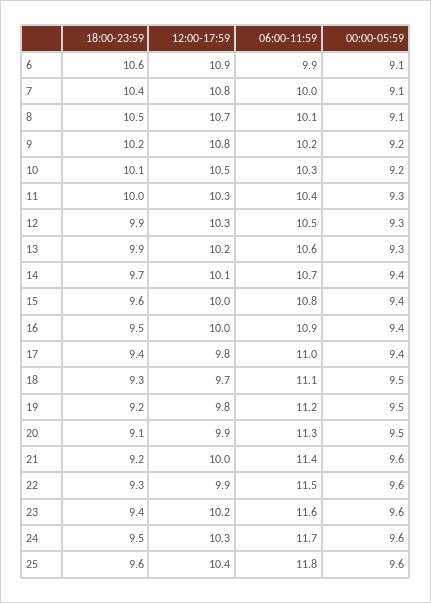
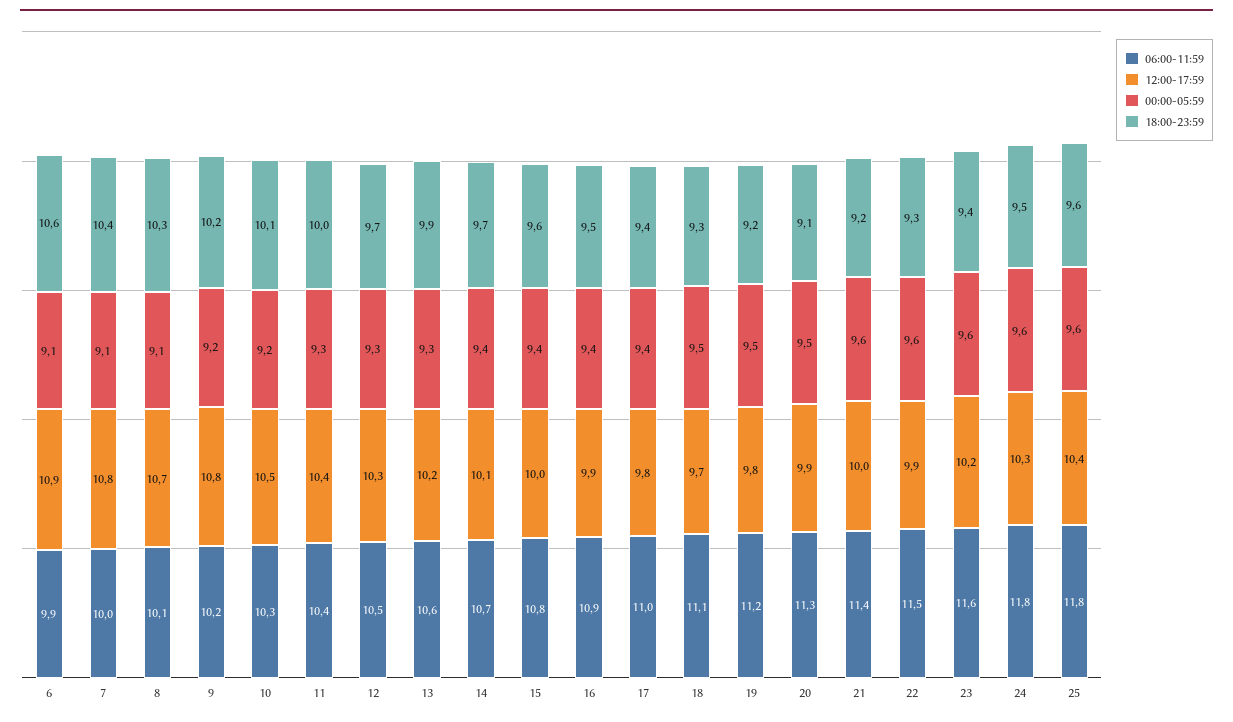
18:00-23:59, 8: 10.5 -> 10.3
12:00-17:59, 11: 10.3 -> 10.4
18:00-23:59, 12: 9.9 -> 9.7
12:00-17:59, 16: 10 -> 9.9
06:00-11:59, 24: 11.7 -> 11.8

